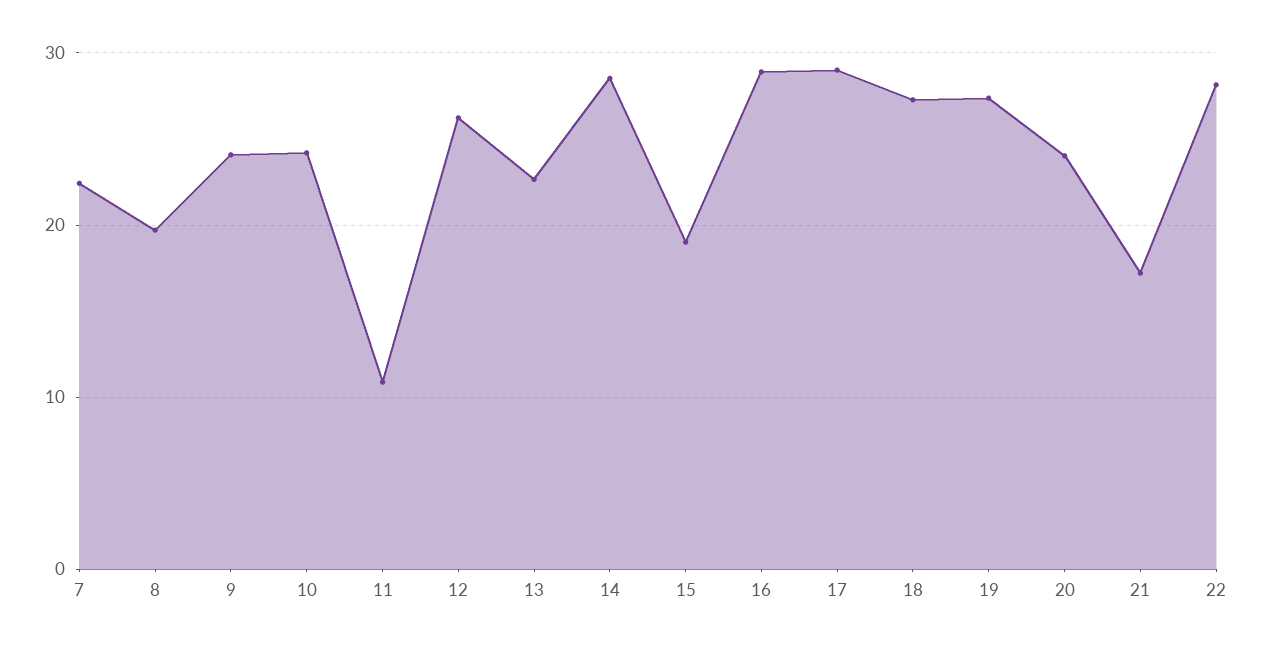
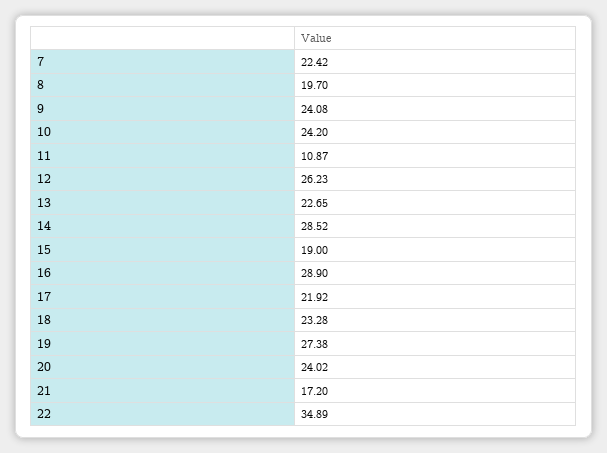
17: 29 -> 21.92
18: 27 -> 23.28
22: 28 -> 34.89

